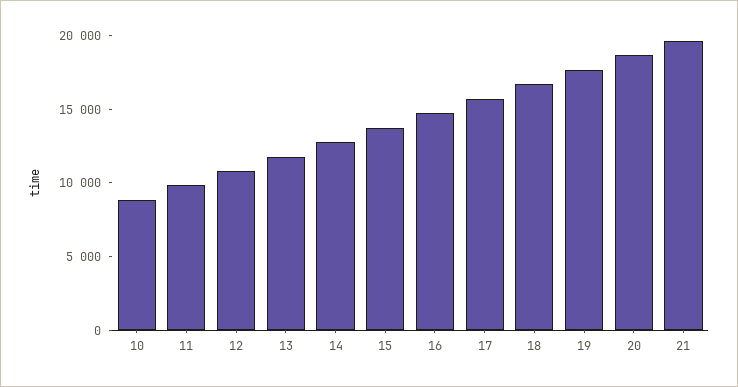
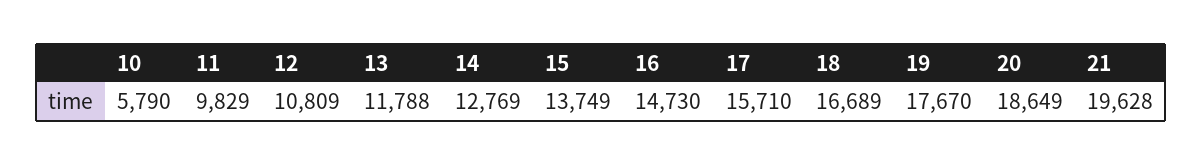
10: 9000 -> 5790

